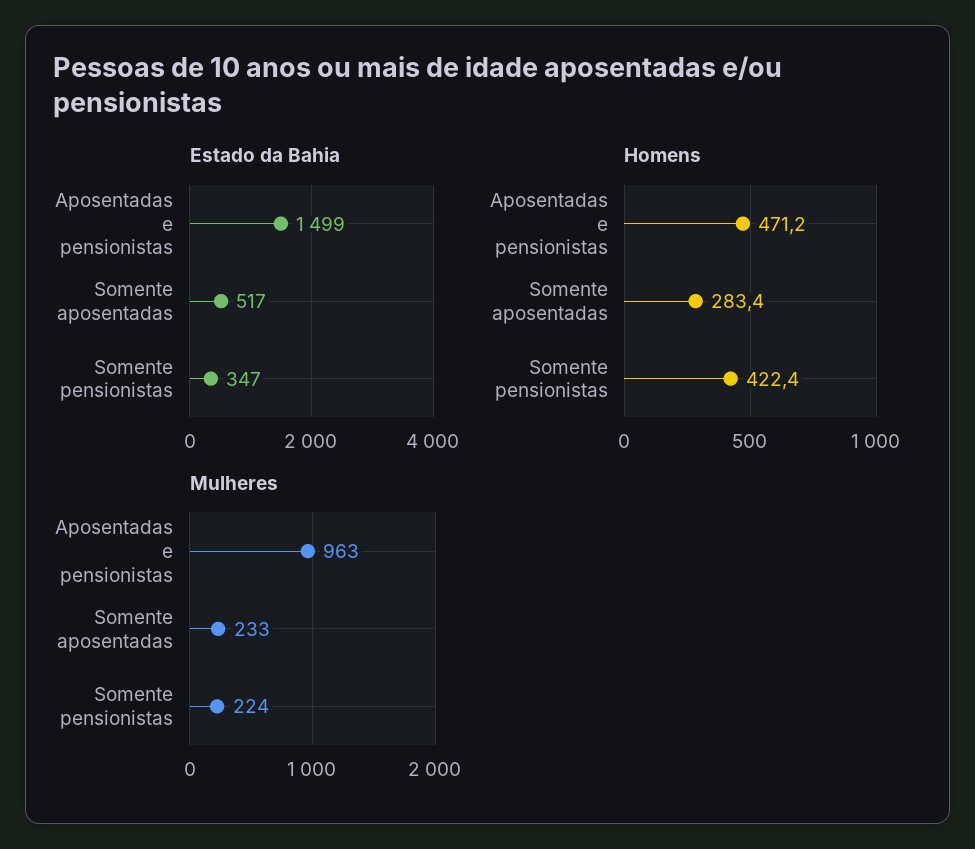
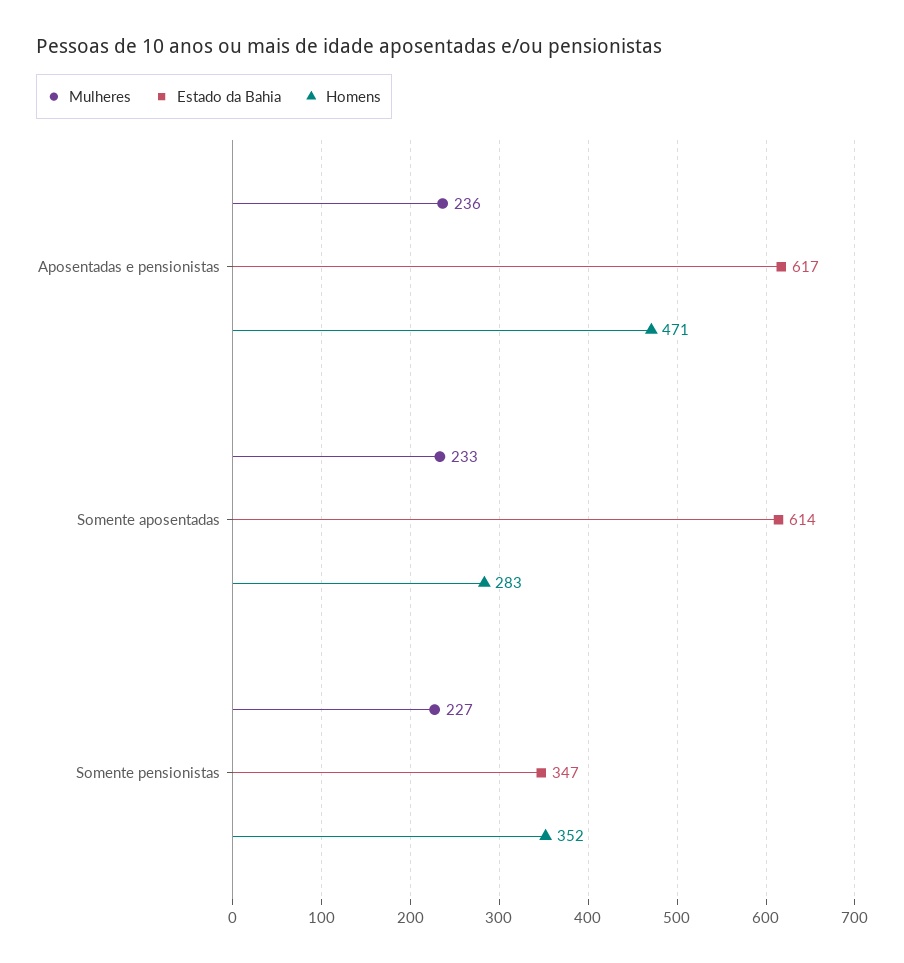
Estado da Bahia, Aposentadas e pensionistas: 1499 -> 617
Estado da Bahia, Somente aposentadas: 517 -> 614
Homens, Somente pensionistas: 422.4 -> 352
Mulheres, Aposentadas e pensionistas: 963 -> 236
Mulheres, Somente pensionistas: 224 -> 227

